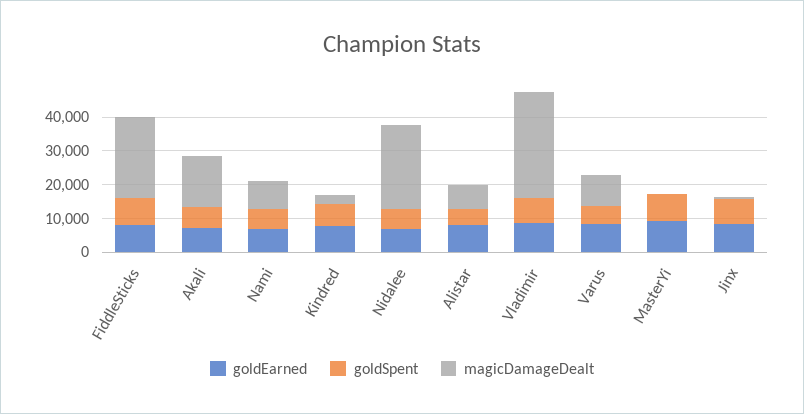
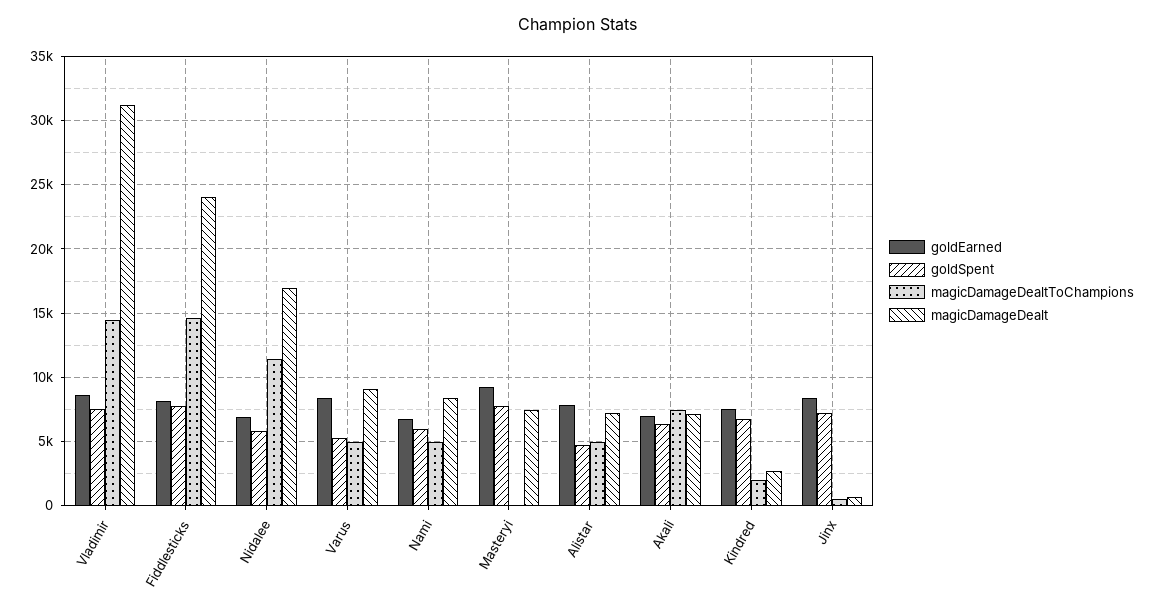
magicDamageDealt, Akali: 15000 -> 7000
magicDamageDealt, Nidalee: 25000 -> 17000
magicDamageDealt, MasterYi: 0 -> 7500
magicDamageDealtToChampions, Vladimir: none -> 14500
magicDamageDealtToChampions, FiddleSticks: none -> 14500
magicDamageDealtToChampions, Nidalee: none -> 11500
magicDamageDealtToChampions, Varus: none -> 5000
magicDamageDealtToChampions, Nami: none -> 5000
magicDamageDealtToChampions, MasterYi: none -> 0
magicDamageDealtToChampions, Alistar: none -> 5000
magicDamageDealtToChampions, Akali: none -> 7500
magicDamageDealtToChampions, Kindred: none -> 2000
magicDamageDealtToChampions, Jinx: none -> 500

